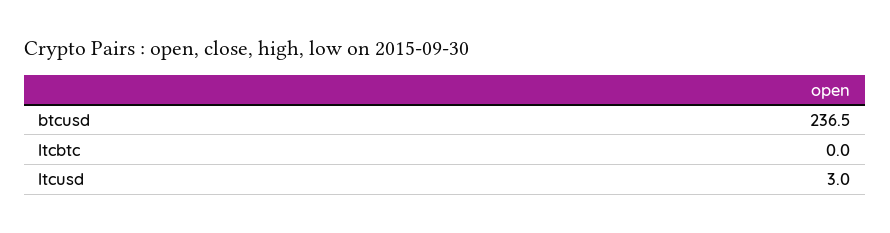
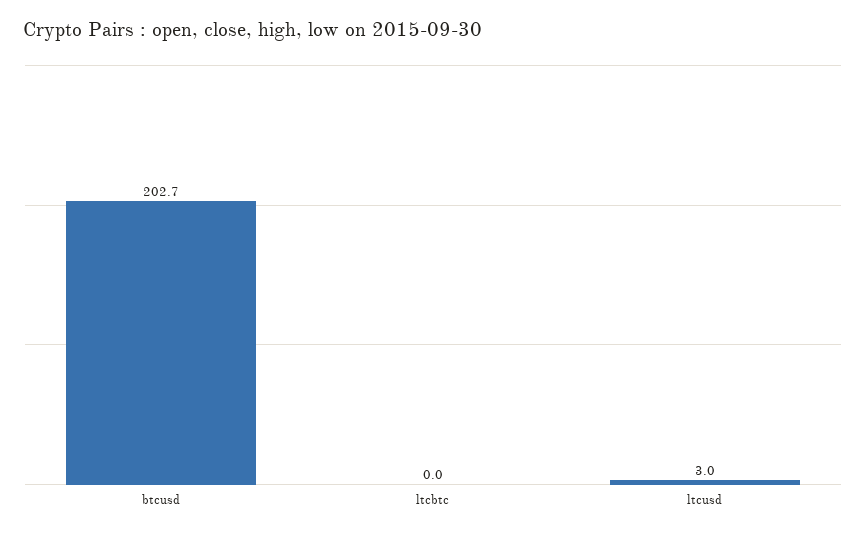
btcusd: 236.5 -> 202.7

